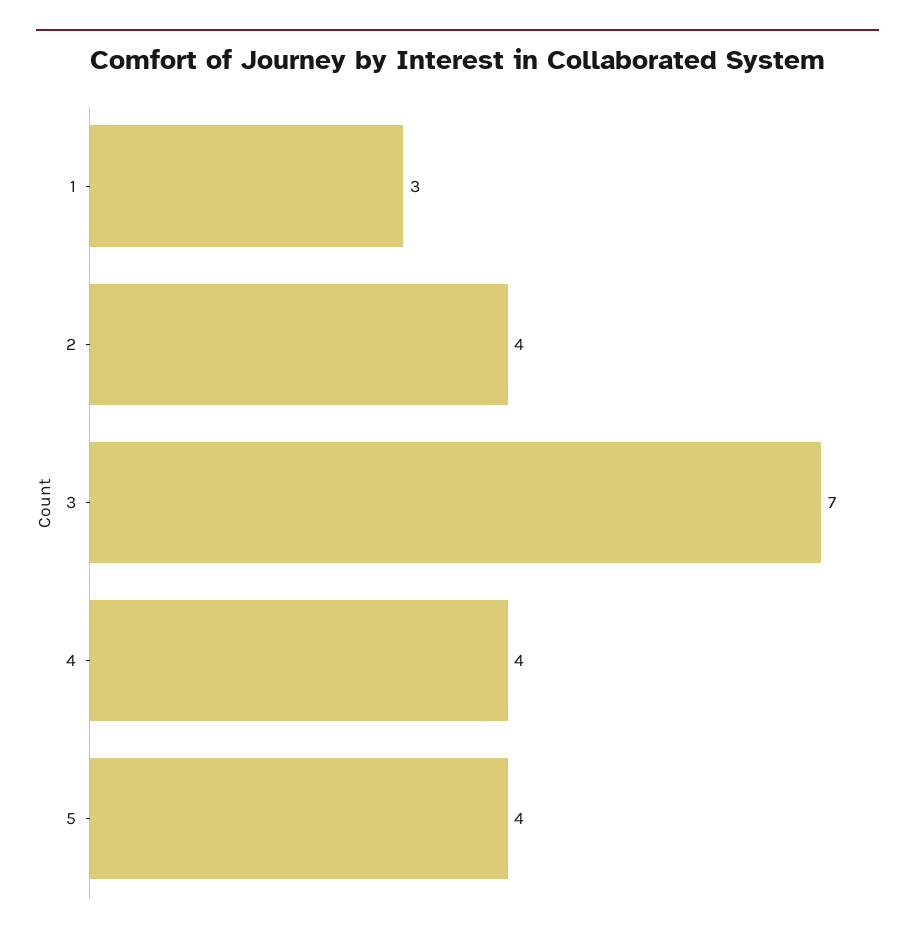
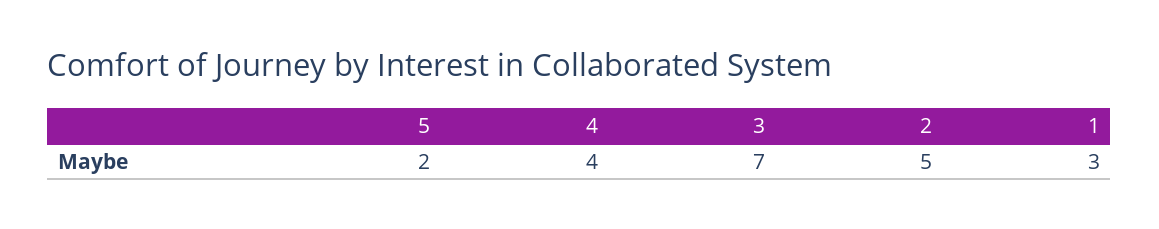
2: 4 -> 5
5: 4 -> 2

